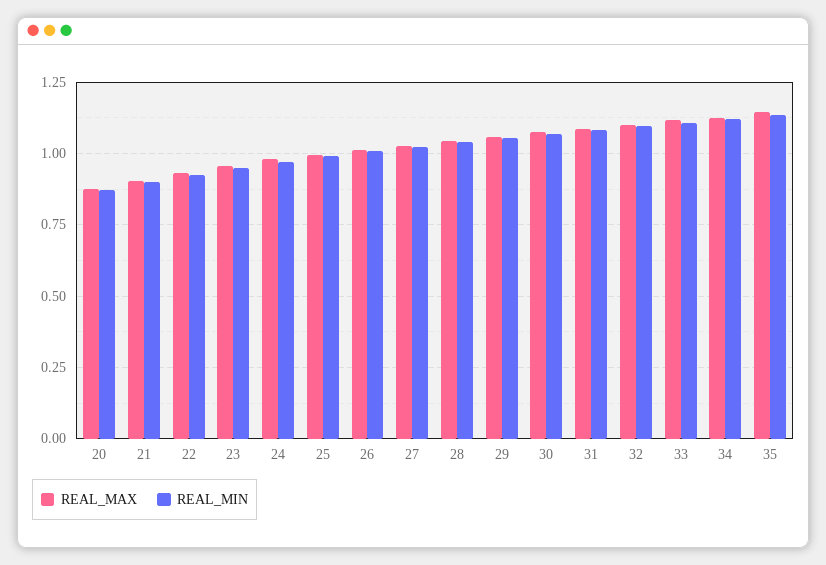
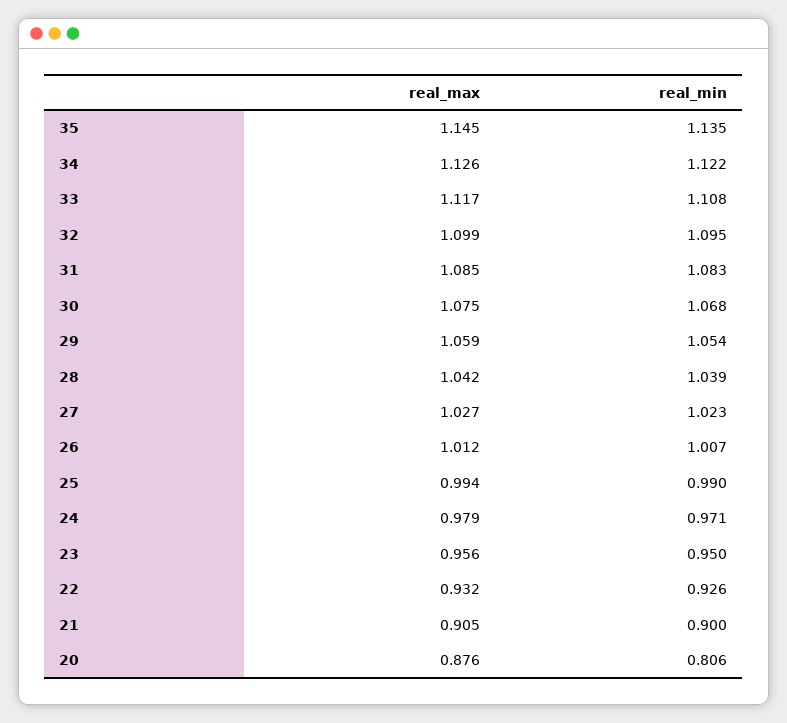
REAL_MIN, 20: 0.875 -> 0.806

